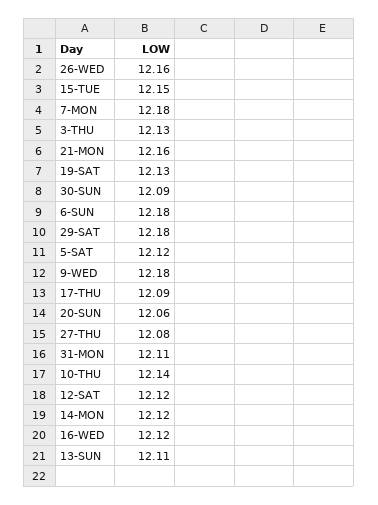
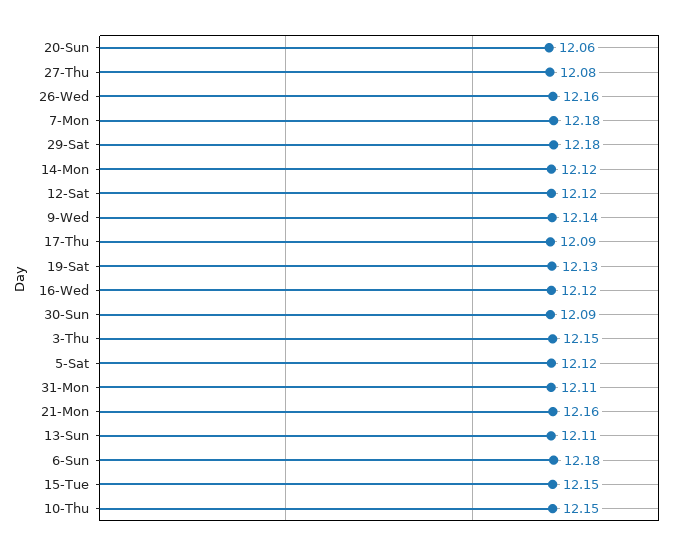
3-THU: 12.13 -> 12.15
9-WED: 12.18 -> 12.14
10-THU: 12.14 -> 12.15

